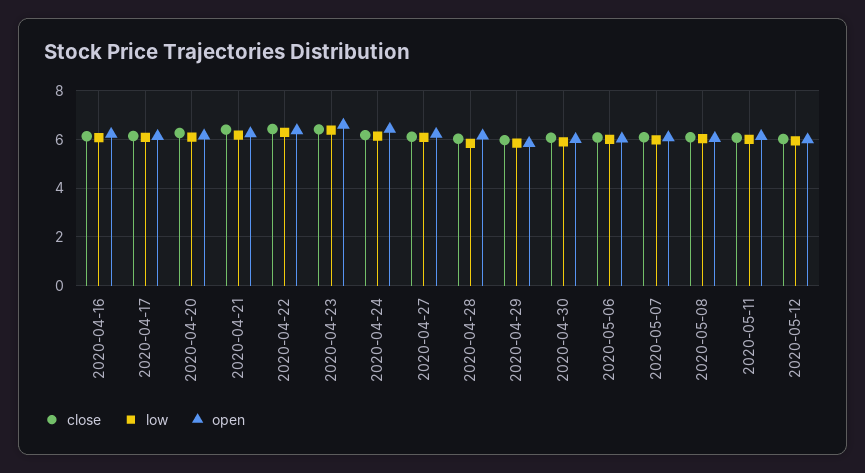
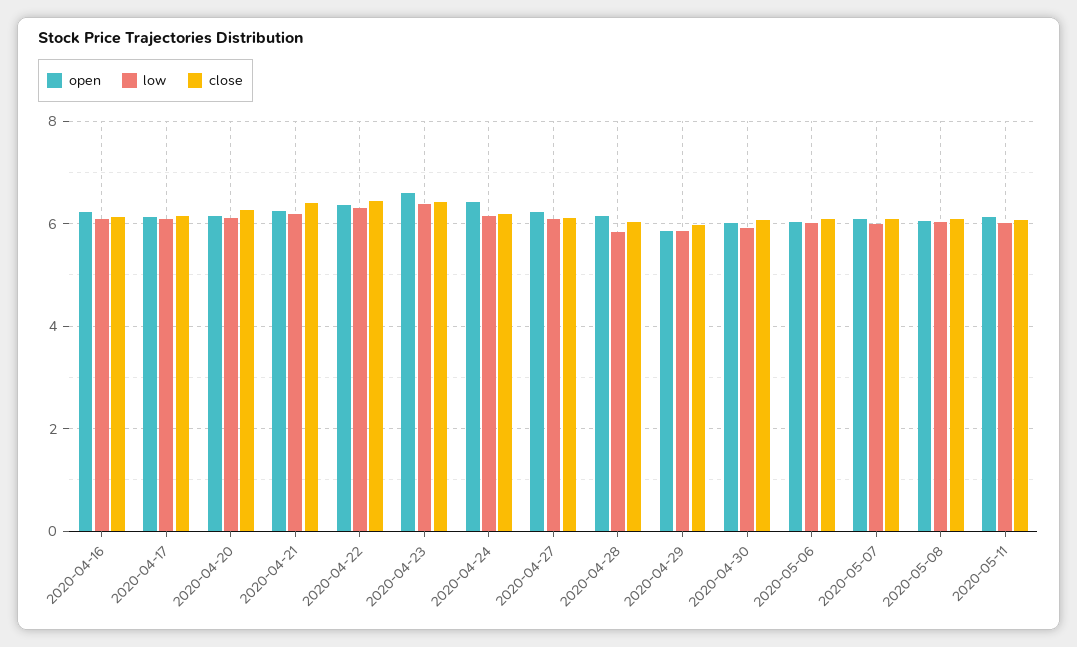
close, 2020-05-12: 6 -> none
low, 2020-05-12: 6 -> none
open, 2020-05-12: 6 -> none

